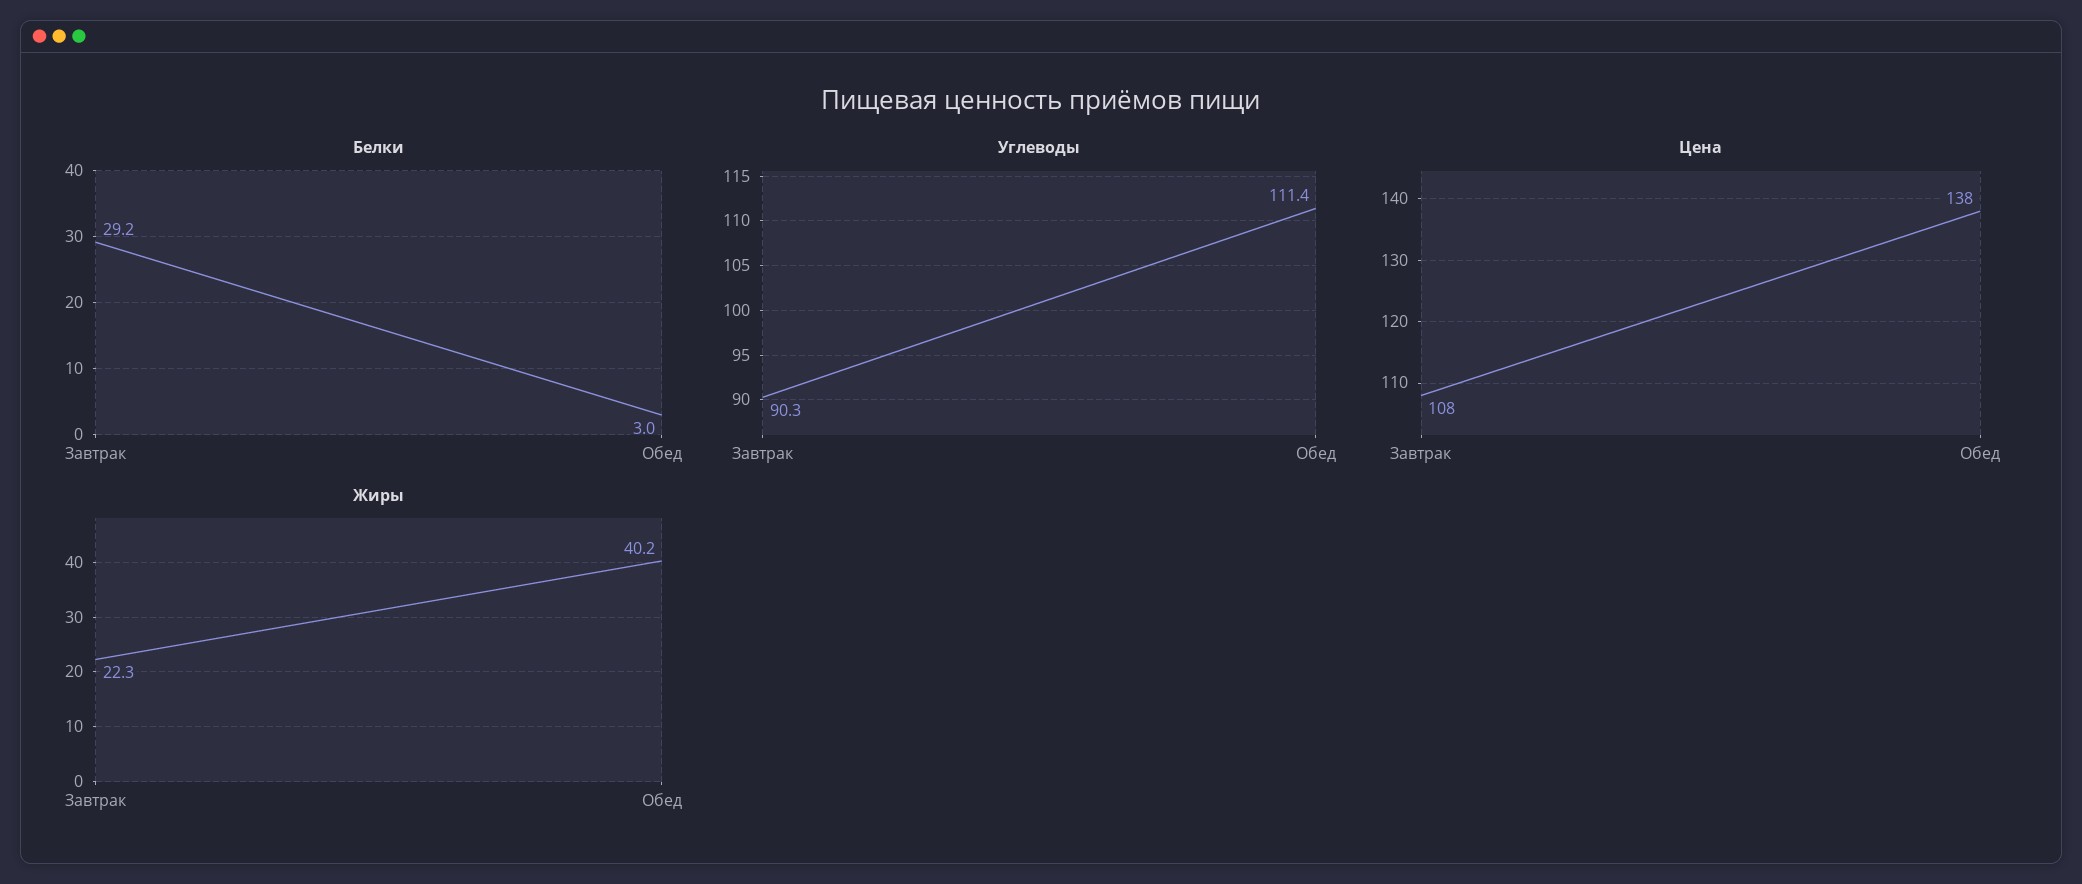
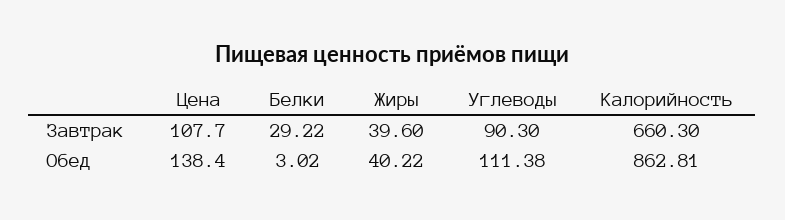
Жиры, Завтрак: 22.3 -> 39.6
Калорийность, Завтрак: none -> 660.3
Калорийность, Обед: none -> 862.81

